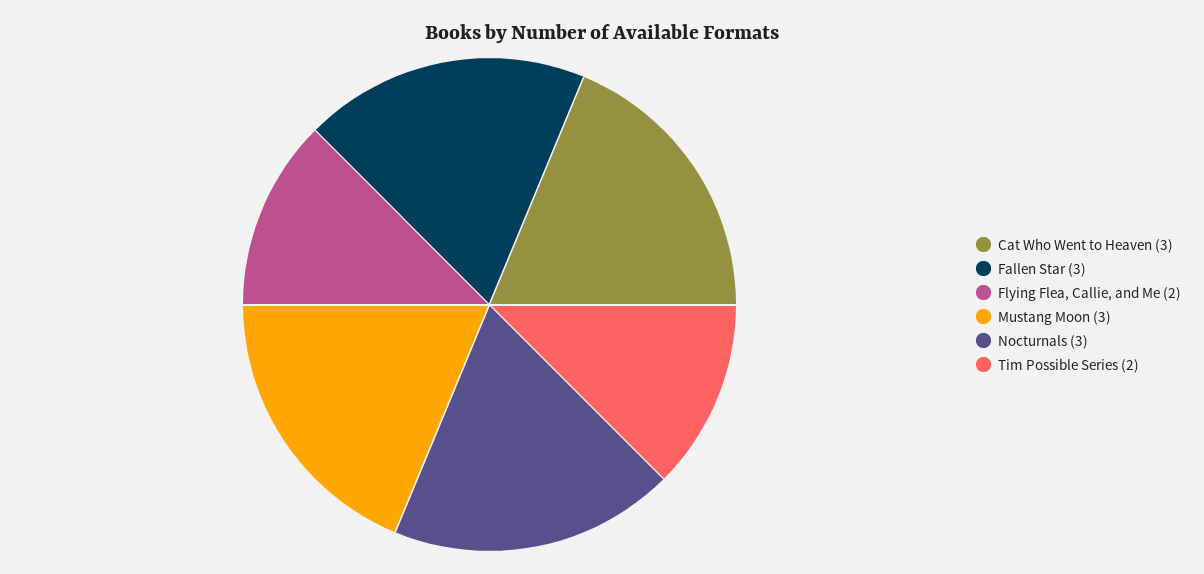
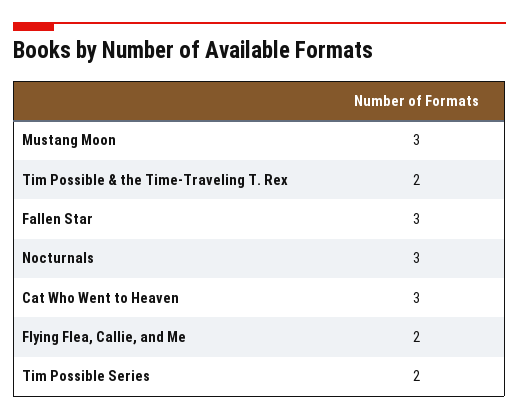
Tim Possible & the Time-Traveling T. Rex: none -> 2

